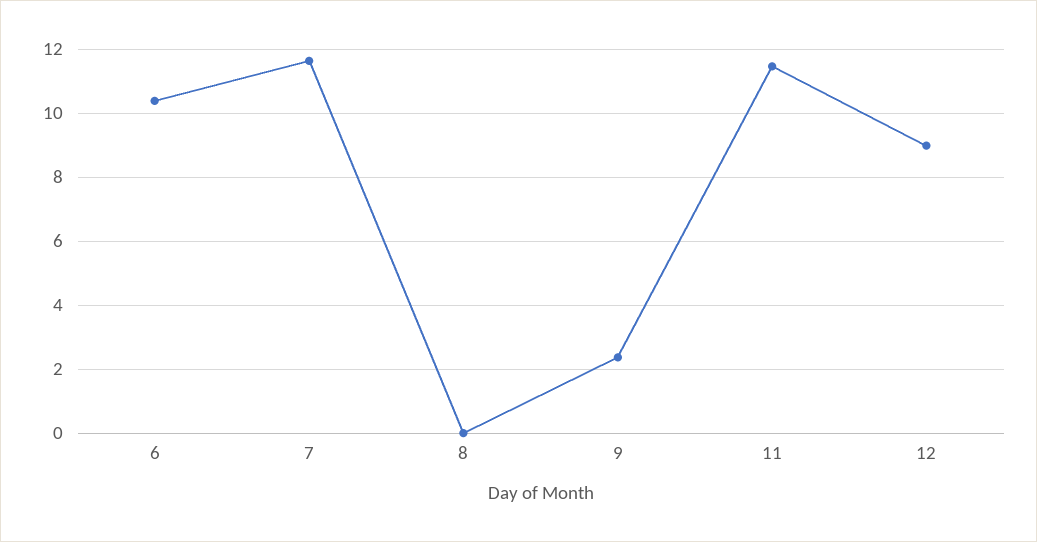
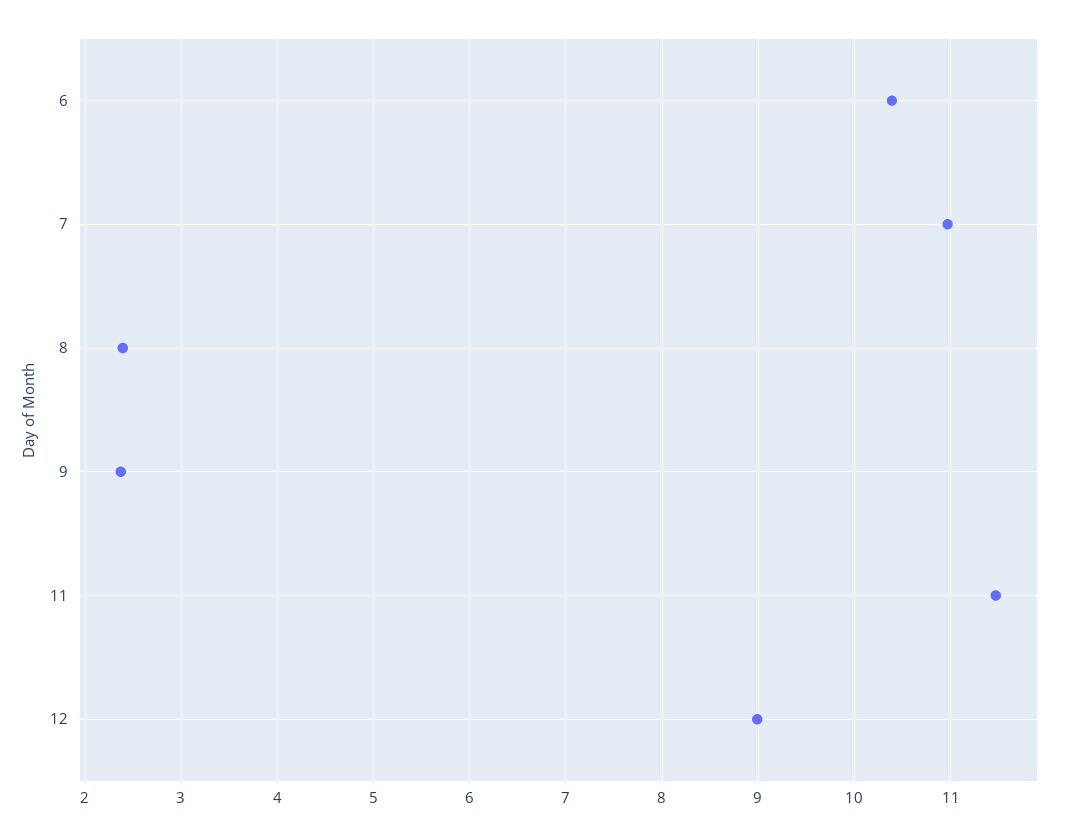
7: 11.6 -> 11
8: 0 -> 2.4

